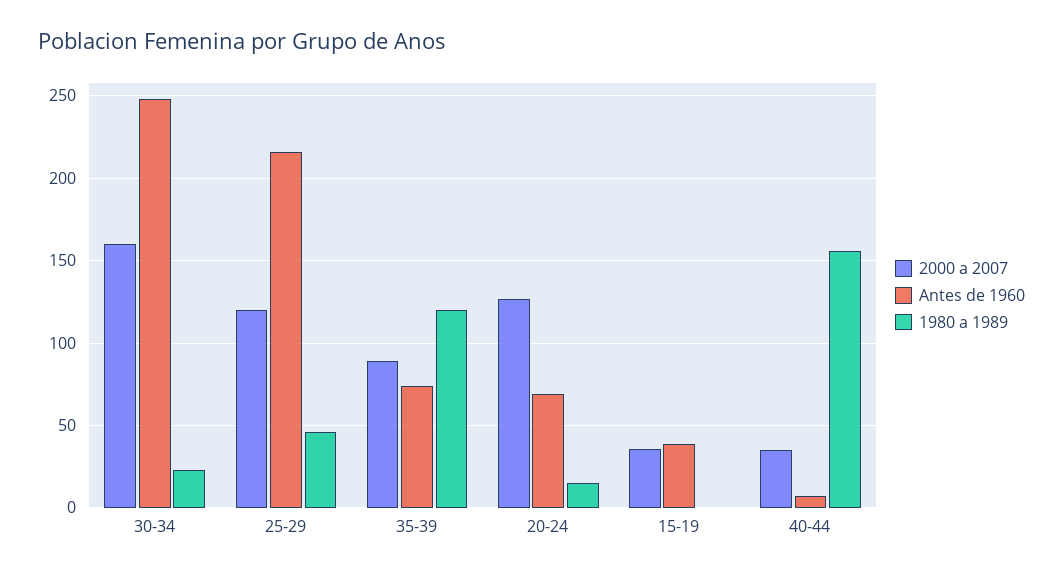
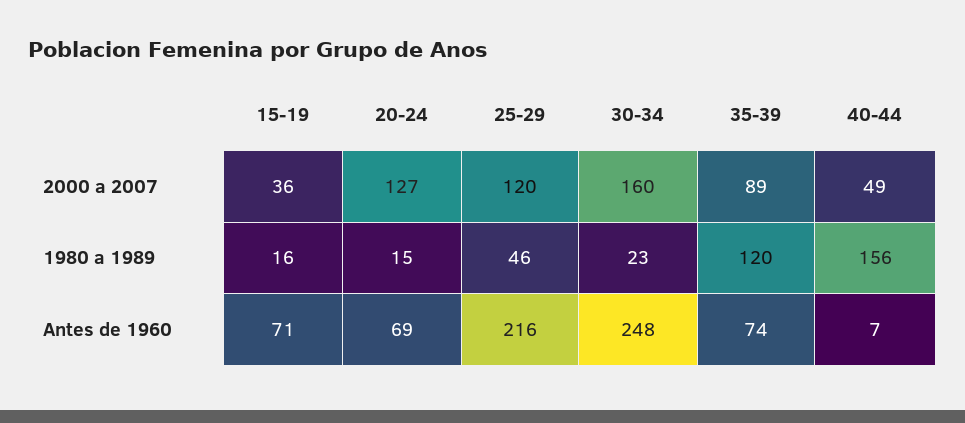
Antes de 1960, 15-19: 40 -> 71
1980 a 1989, 15-19: 0 -> 16
2000 a 2007, 40-44: 35 -> 49

